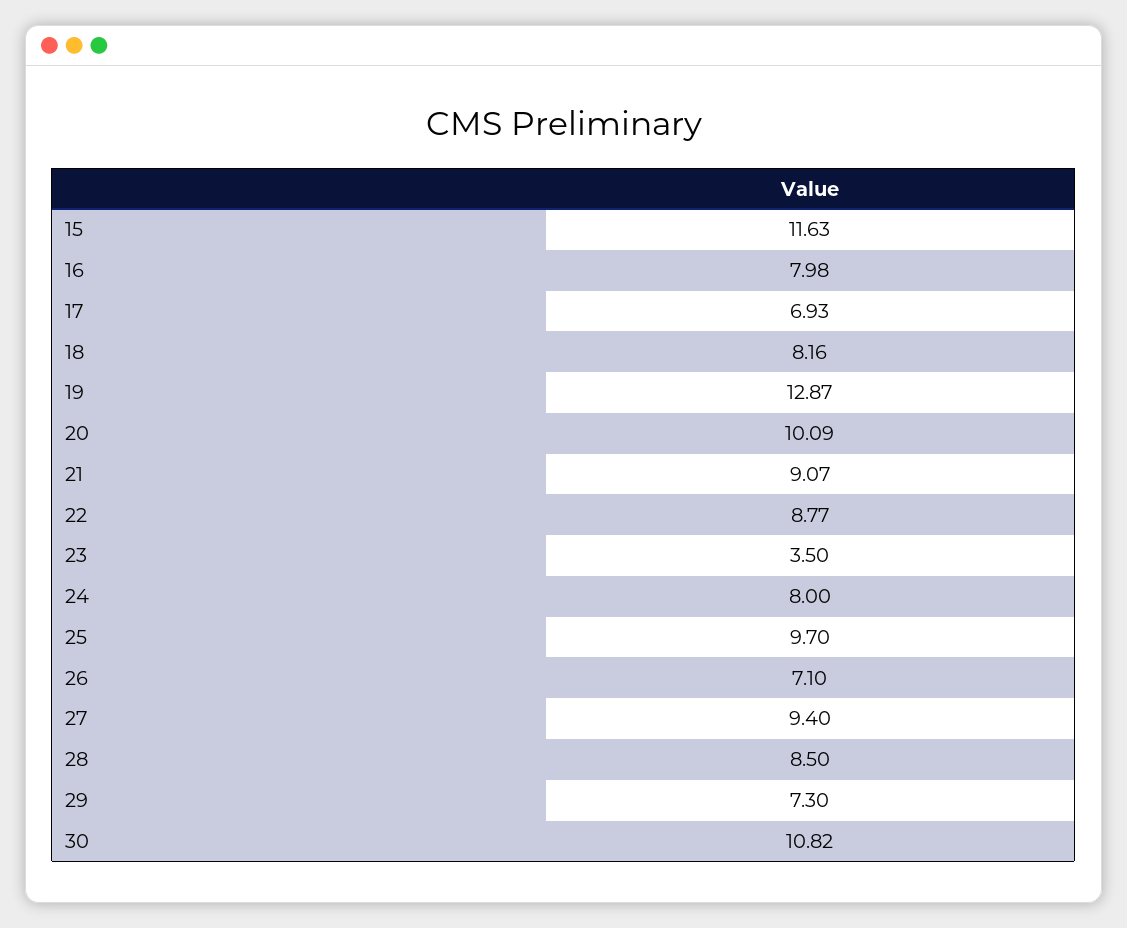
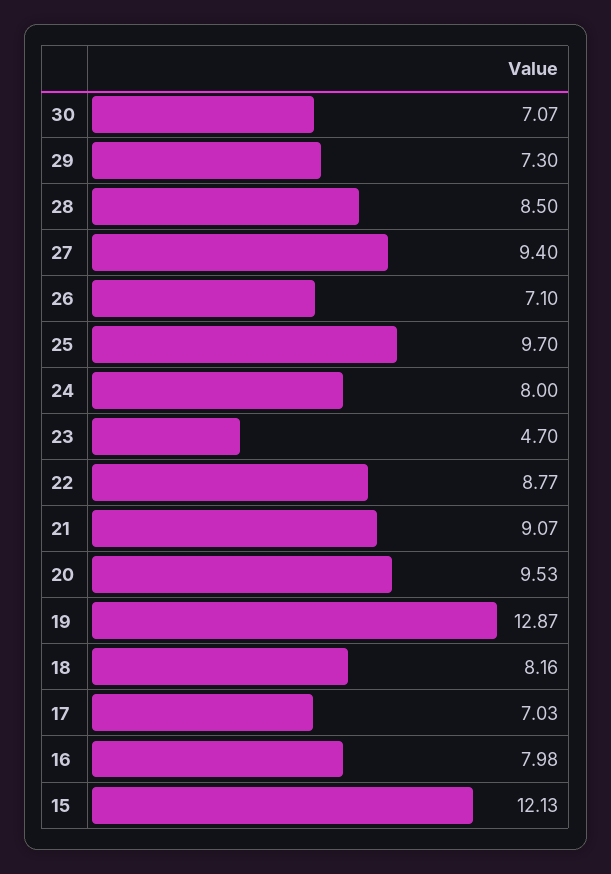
15: 11.63 -> 12.13
17: 6.93 -> 7.03
20: 10.09 -> 9.53
23: 3.5 -> 4.7
30: 10.82 -> 7.07

